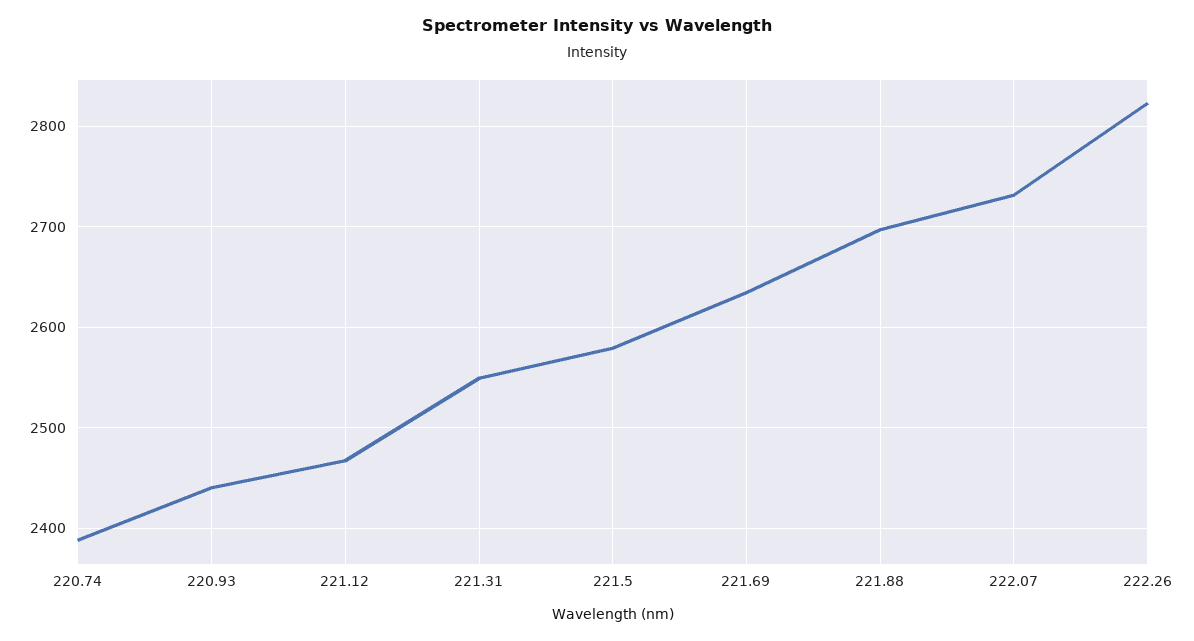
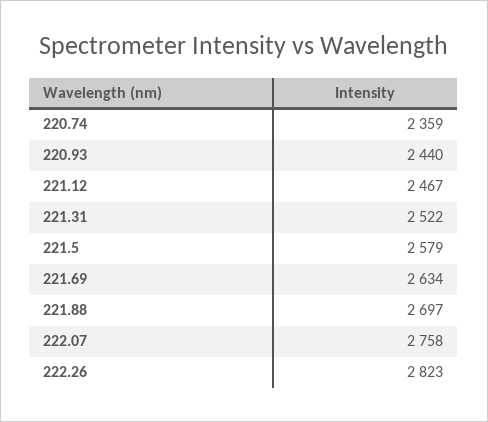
220.74: 2390 -> 2359
221.31: 2550 -> 2522
222.07: 2730 -> 2758

